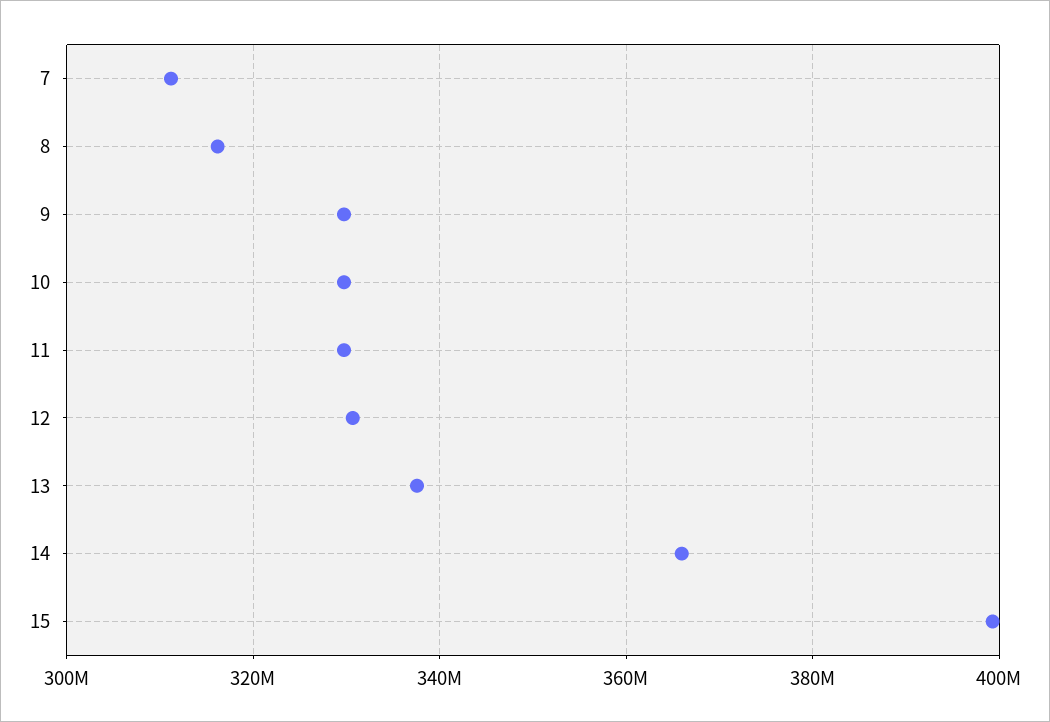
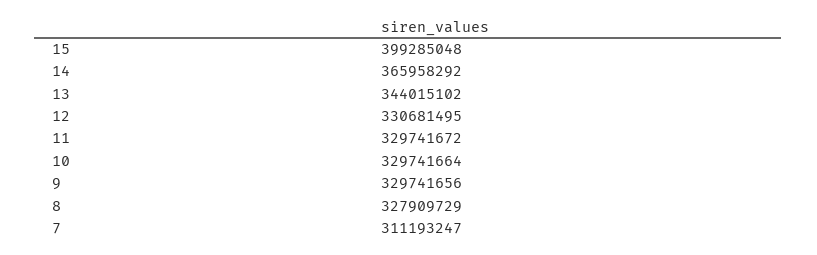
8: 316000000 -> 327909729
13: 338000000 -> 344015102

